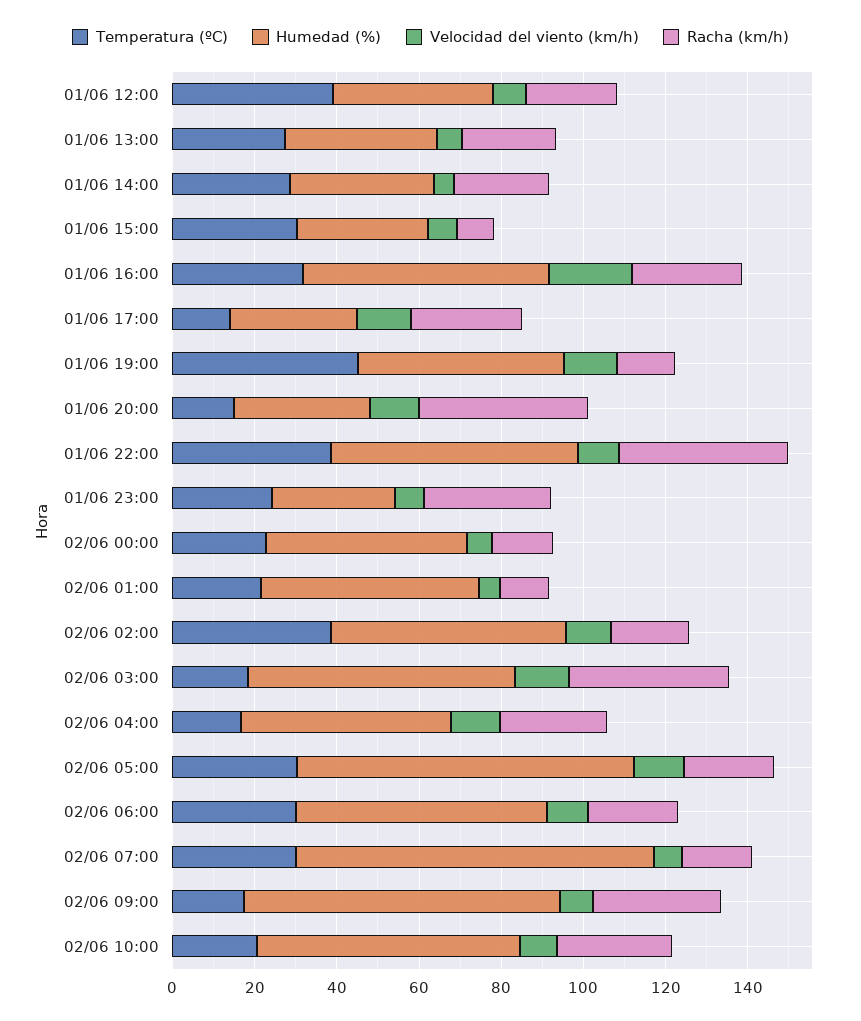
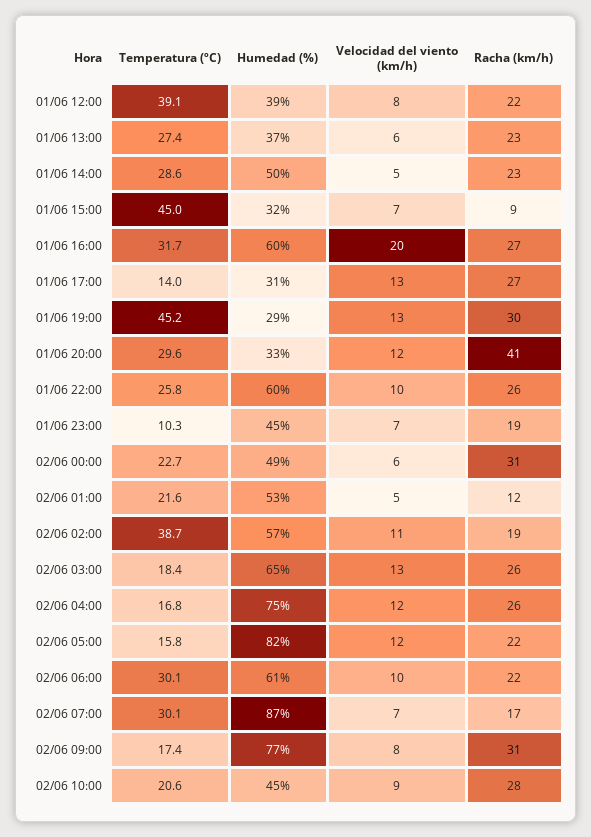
Humedad (%), 01/06 14:00: 35 -> 50
Temperatura (ºC), 01/06 15:00: 30 -> 45
Humedad (%), 01/06 19:00: 50 -> 29
Racha (km/h), 01/06 19:00: 15 -> 30
Temperatura (ºC), 01/06 20:00: 15 -> 29.6
Temperatura (ºC), 01/06 22:00: 40 -> 25.8
Racha (km/h), 01/06 22:00: 40 -> 26
Temperatura (ºC), 01/06 23:00: 25 -> 10.3
Humedad (%), 01/06 23:00: 30 -> 45
Racha (km/h), 01/06 23:00: 30 -> 19
Racha (km/h), 02/06 00:00: 15 -> 31
Racha (km/h), 02/06 03:00: 40 -> 26
Humedad (%), 02/06 04:00: 50 -> 75
Temperatura (ºC), 02/06 05:00: 30 -> 15.8
Humedad (%), 02/06 10:00: 65 -> 45

